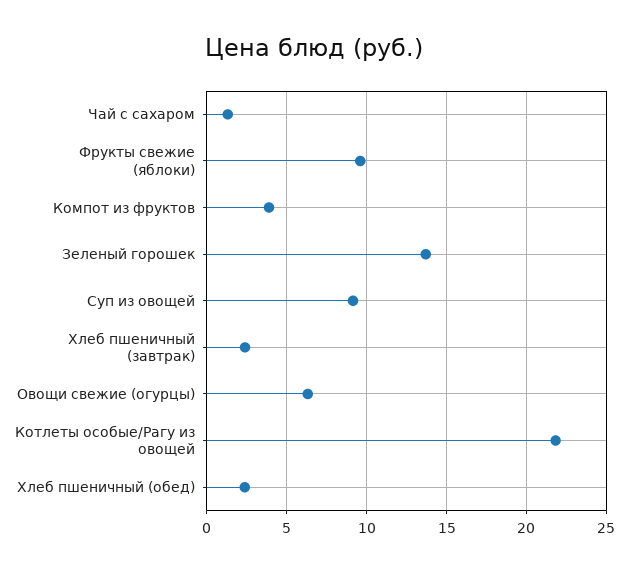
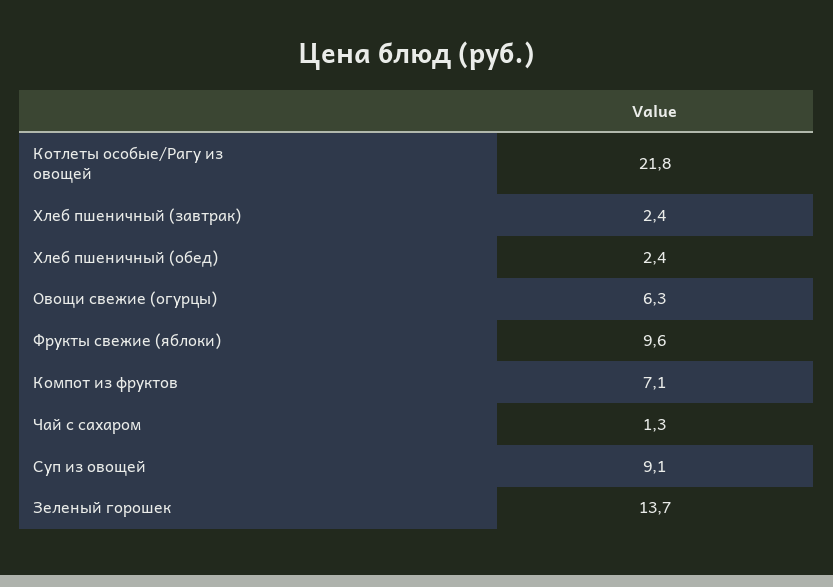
Компот из фруктов: 4 -> 7.1

